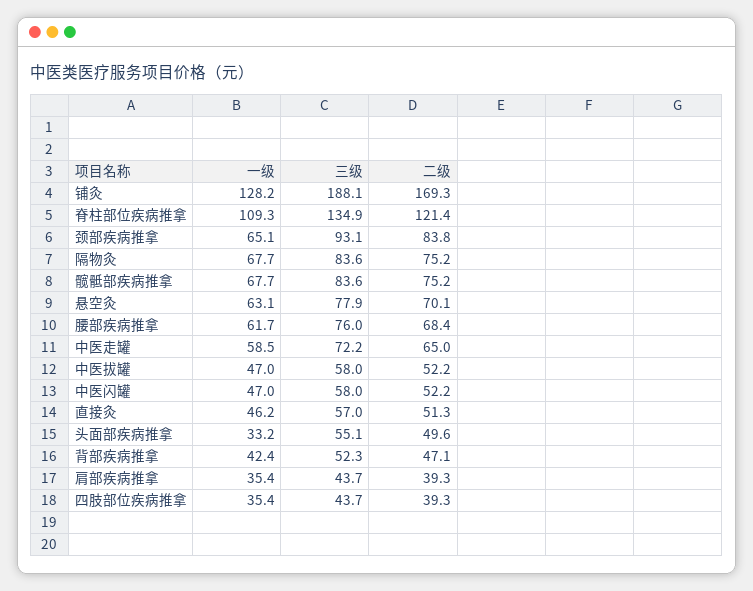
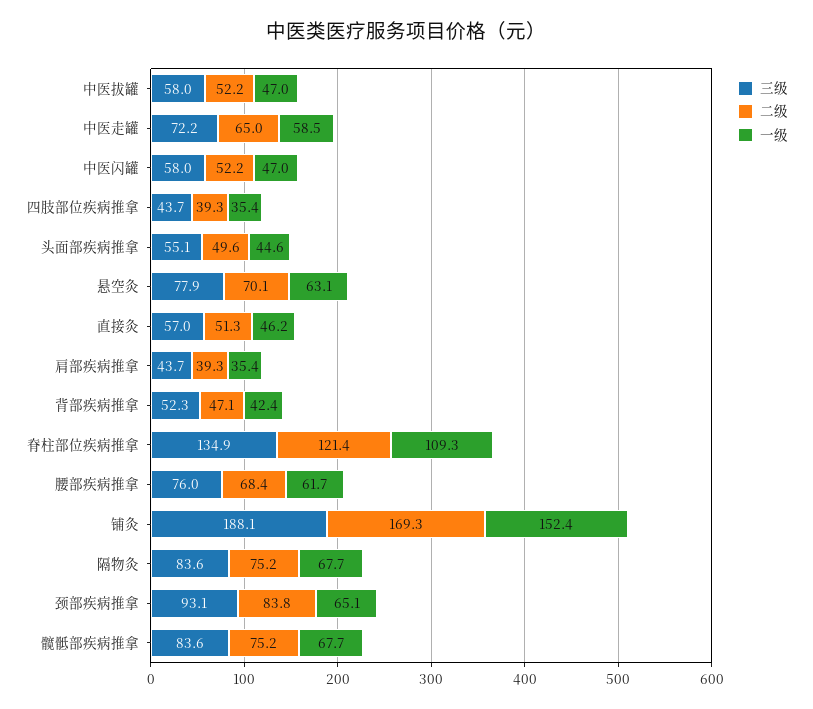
一级, 铺灸: 128.2 -> 152.4
一级, 头面部疾病推拿: 33.2 -> 44.6

